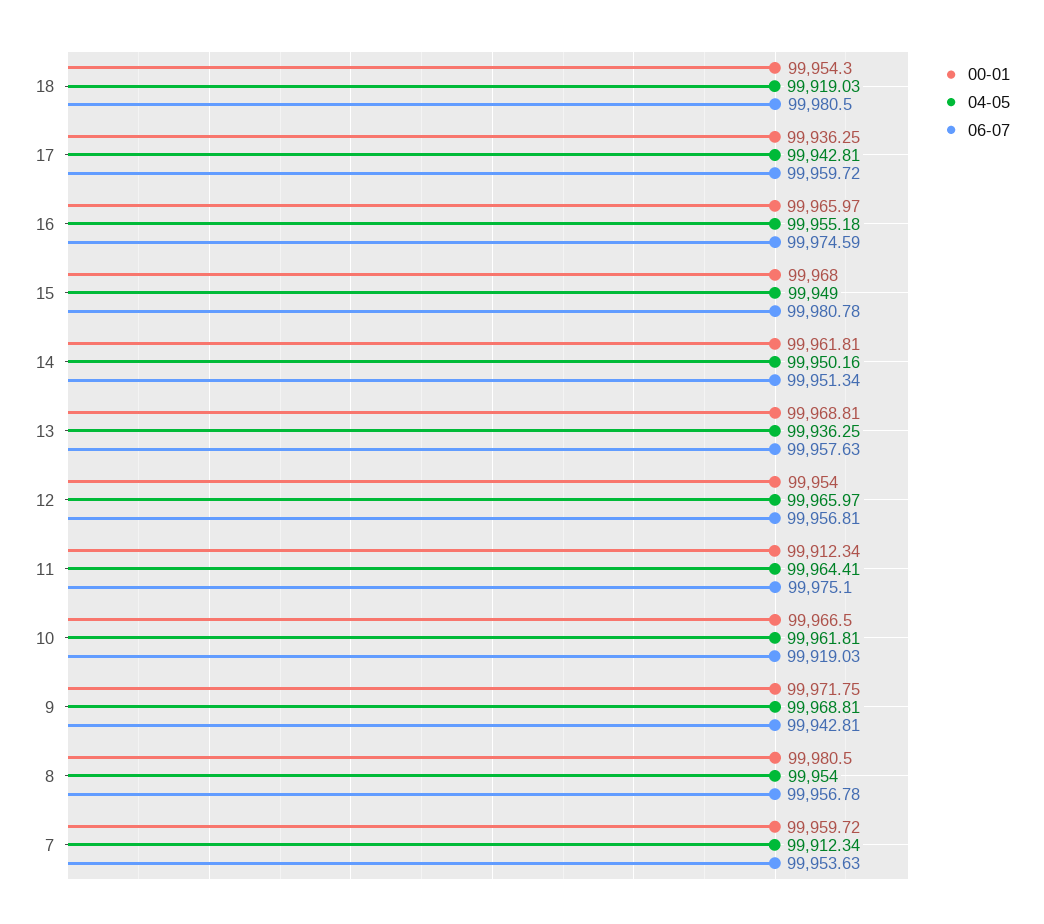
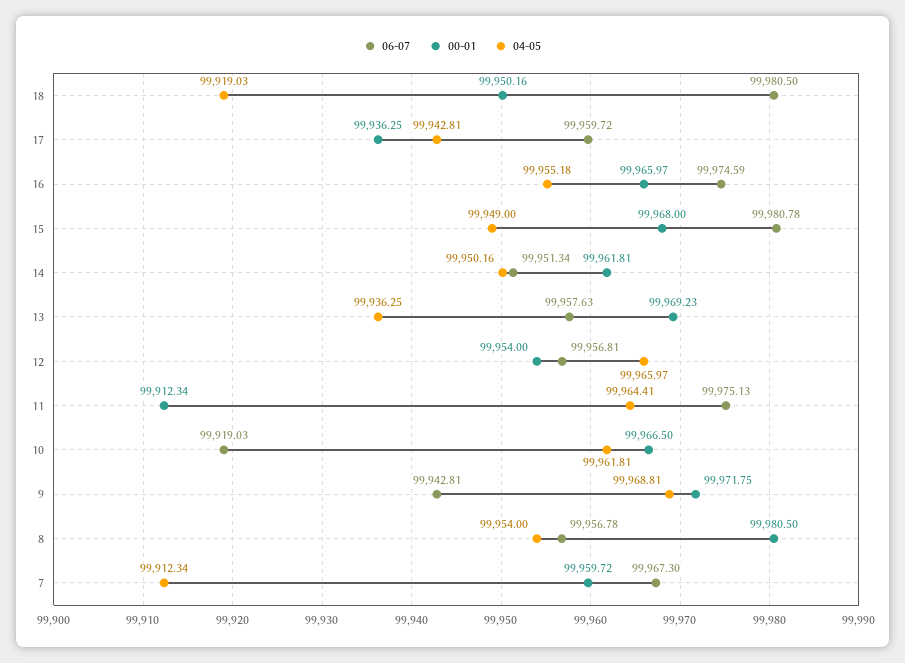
00-01, 18: 99954.3 -> 99950.16
00-01, 13: 99968.81 -> 99969.23
06-07, 11: 99975.1 -> 99975.13
06-07, 7: 99953.63 -> 99967.3

